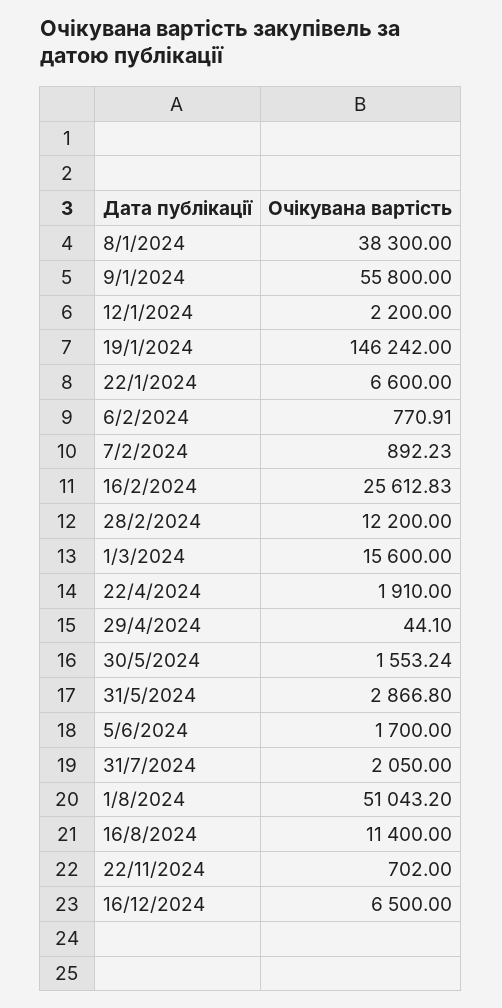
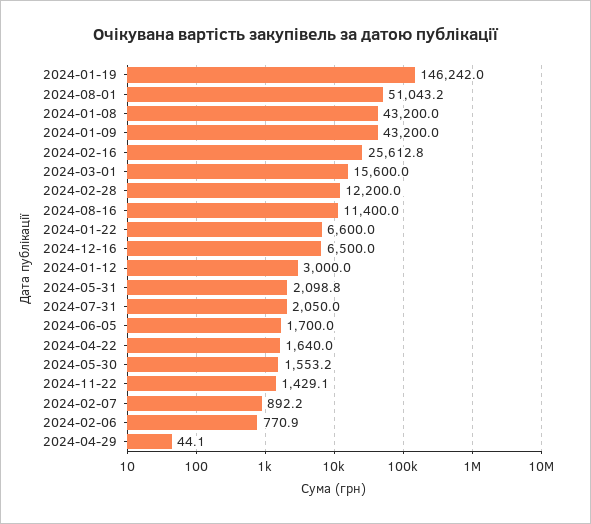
8/1/2024: 38300 -> 43200
9/1/2024: 55800 -> 43200
12/1/2024: 2200 -> 3000
22/4/2024: 1910 -> 1640
31/5/2024: 2866.8 -> 2098.8
22/11/2024: 702 -> 1429.1

